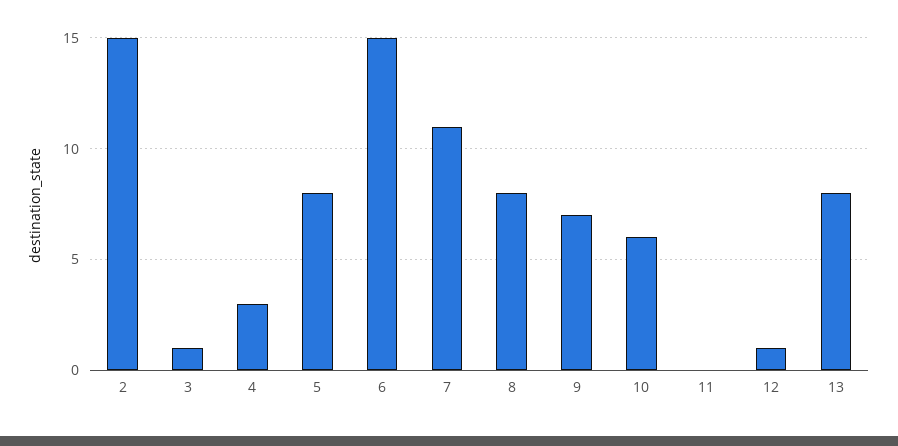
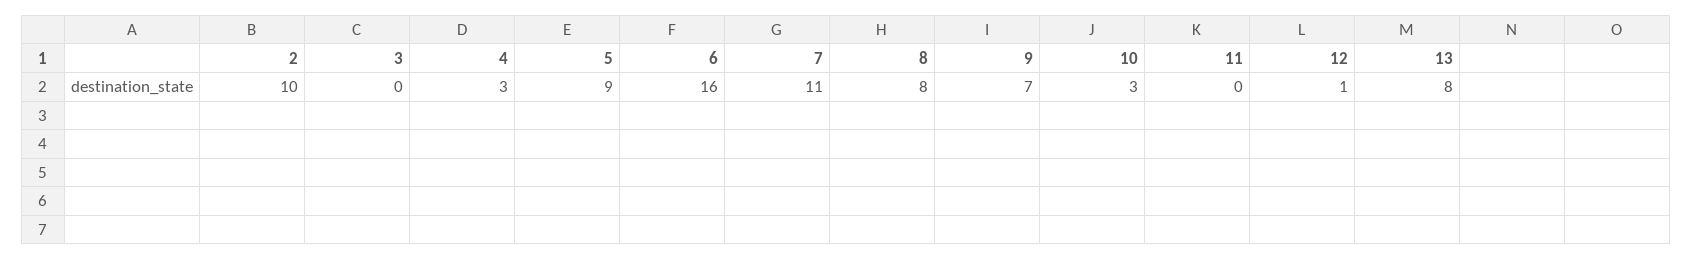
2: 15 -> 10
3: 1 -> 0
5: 8 -> 9
6: 15 -> 16
10: 6 -> 3

